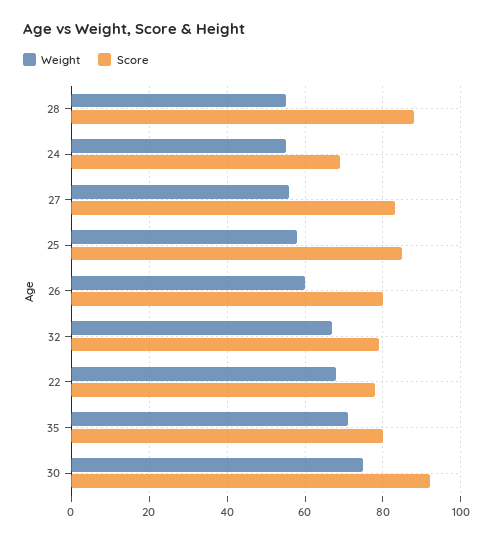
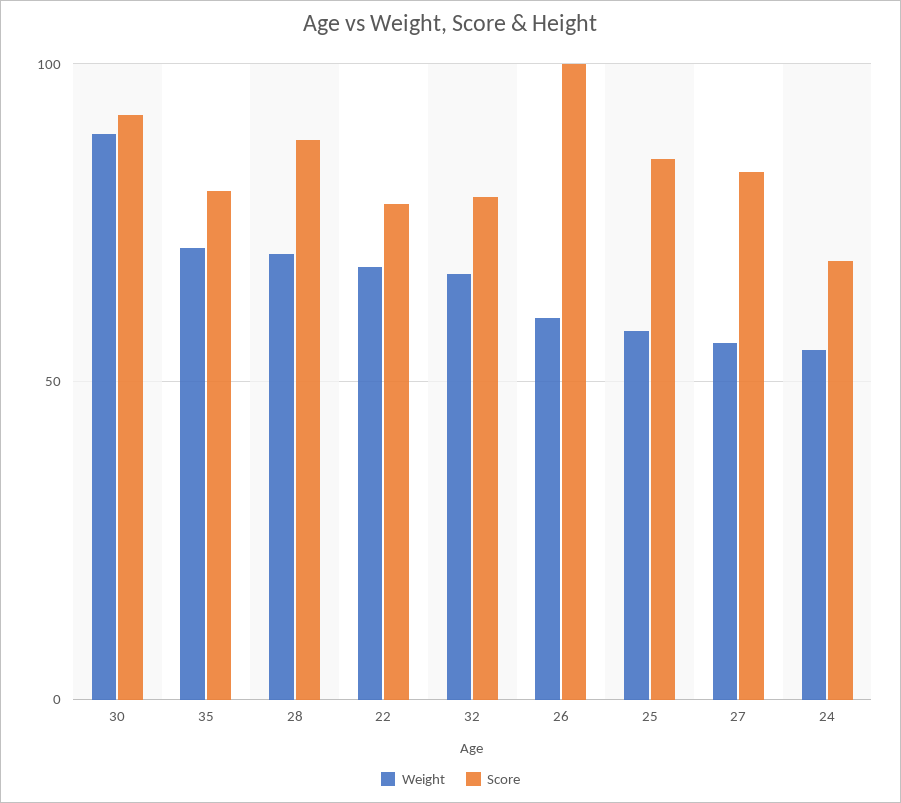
Weight, 28: 55 -> 70
Score, 26: 80 -> 100
Weight, 30: 75 -> 90

